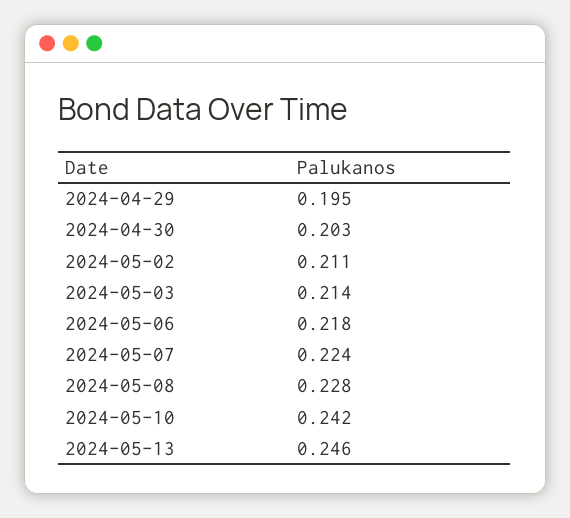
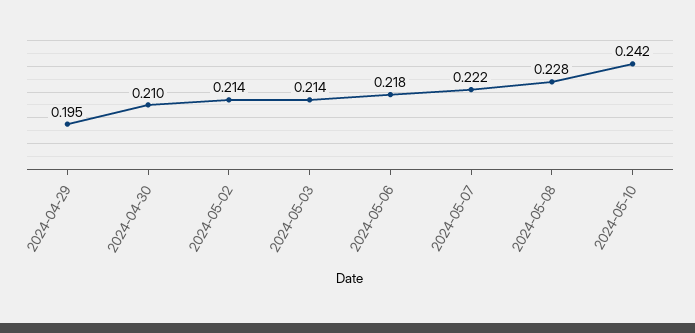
2024-04-30: 0.203 -> 0.21
2024-05-02: 0.211 -> 0.214
2024-05-07: 0.224 -> 0.222
2024-05-13: 0.246 -> none

